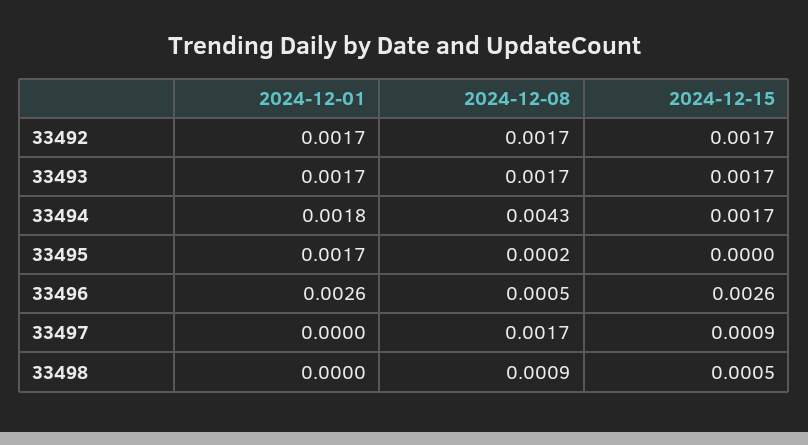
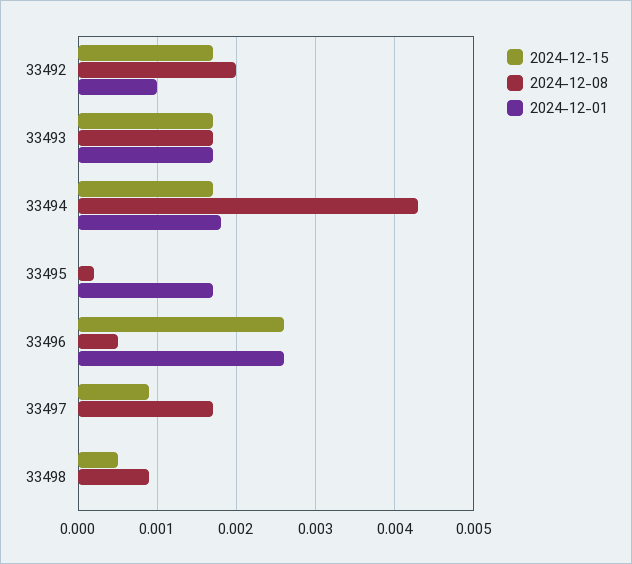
2024-12-01, 33492: 0.0017 -> 0.001
2024-12-08, 33492: 0.0017 -> 0.002

